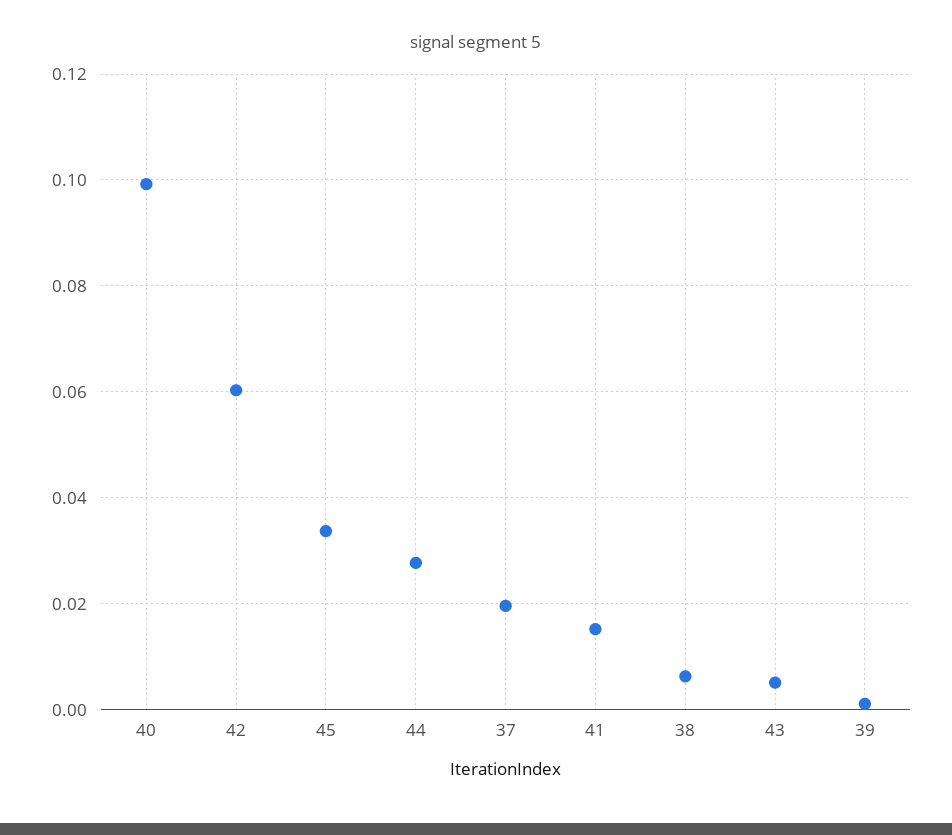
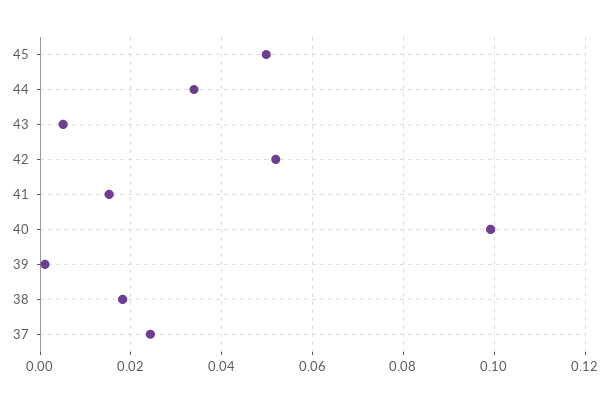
42: 0.06 -> 0.052
45: 0.034 -> 0.05
44: 0.028 -> 0.034
37: 0.02 -> 0.024
38: 0.006 -> 0.018

